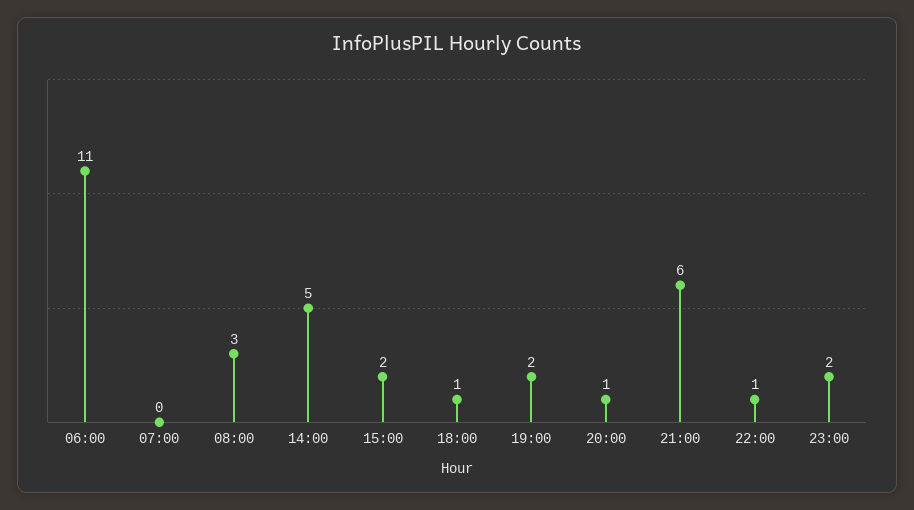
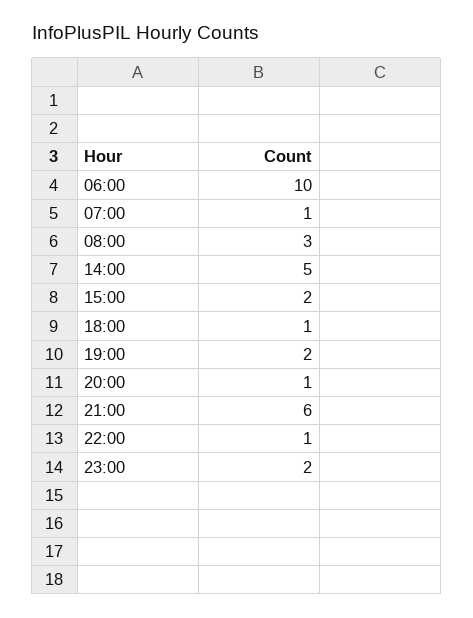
06:00: 11 -> 10
07:00: 0 -> 1

